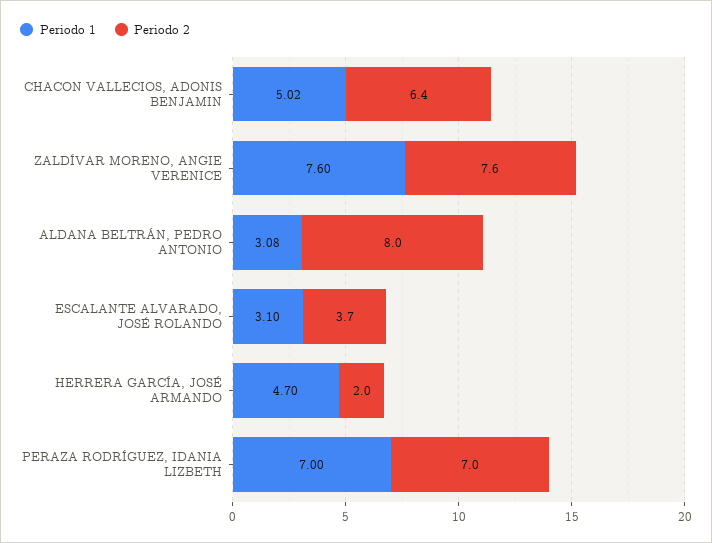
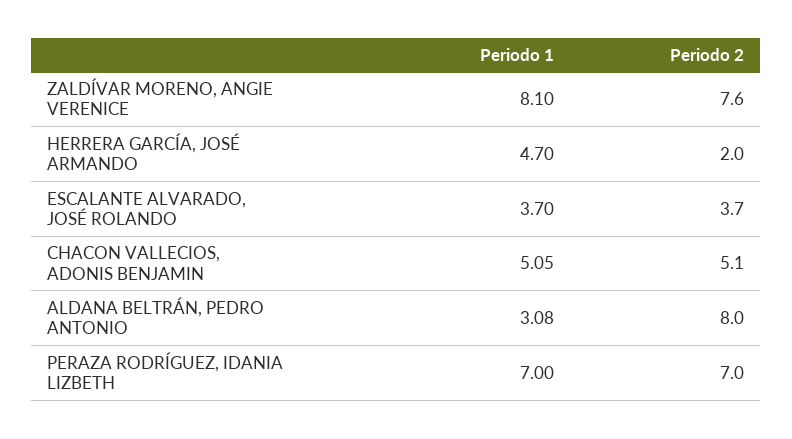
Periodo 1, CHACON VALLECIOS, ADONIS BENJAMIN: 5.02 -> 5.05
Periodo 2, CHACON VALLECIOS, ADONIS BENJAMIN: 6.4 -> 5.1
Periodo 1, ZALDÍVAR MORENO, ANGIE VERENICE: 7.6 -> 8.1
Periodo 1, ESCALANTE ALVARADO, JOSÉ ROLANDO: 3.1 -> 3.7

